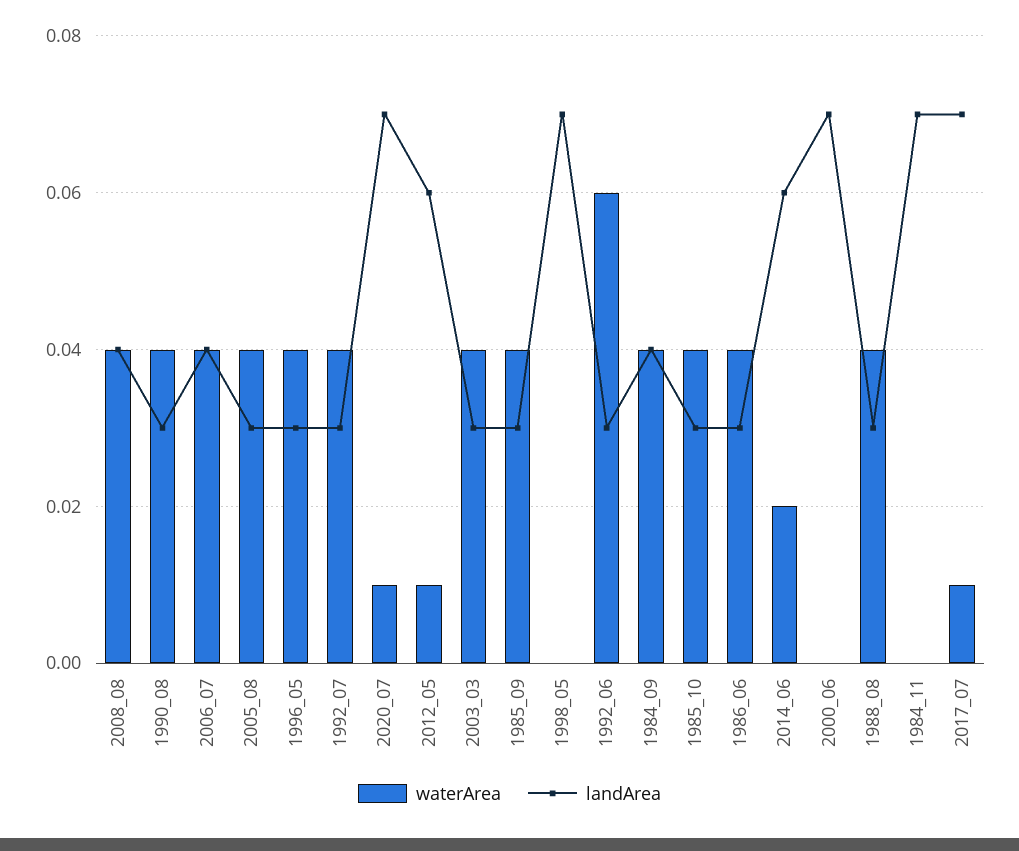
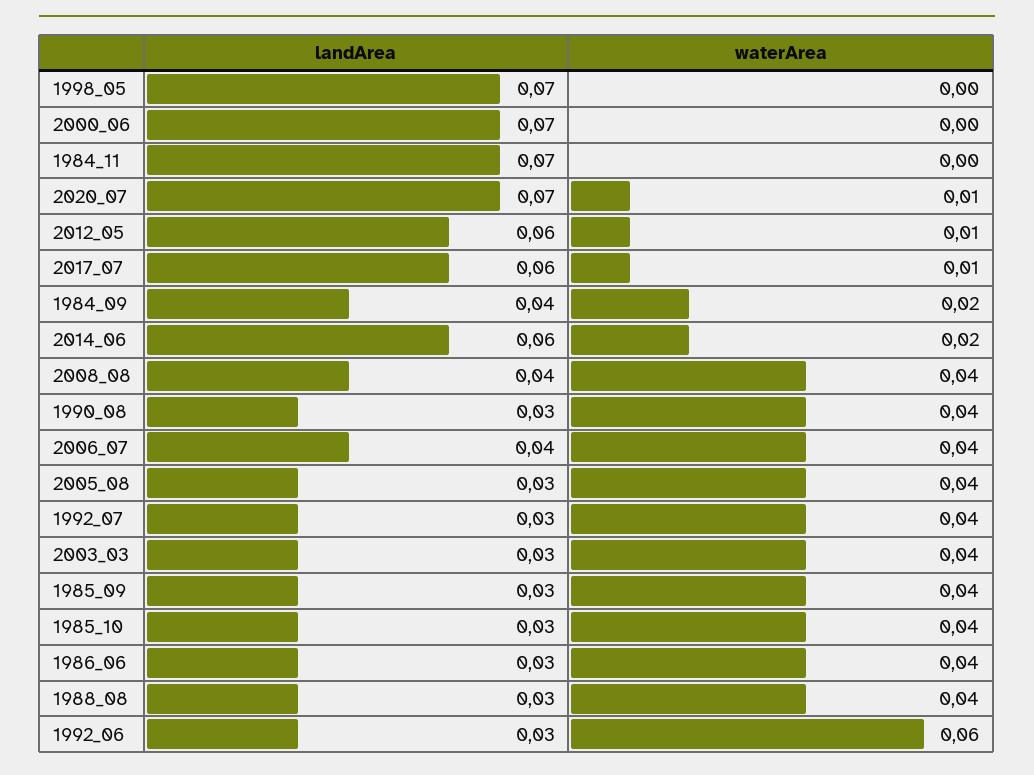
waterArea, 1996_05: 0.04 -> none
landArea, 1996_05: 0.03 -> none
waterArea, 1984_09: 0.04 -> 0.02
landArea, 2017_07: 0.07 -> 0.06

